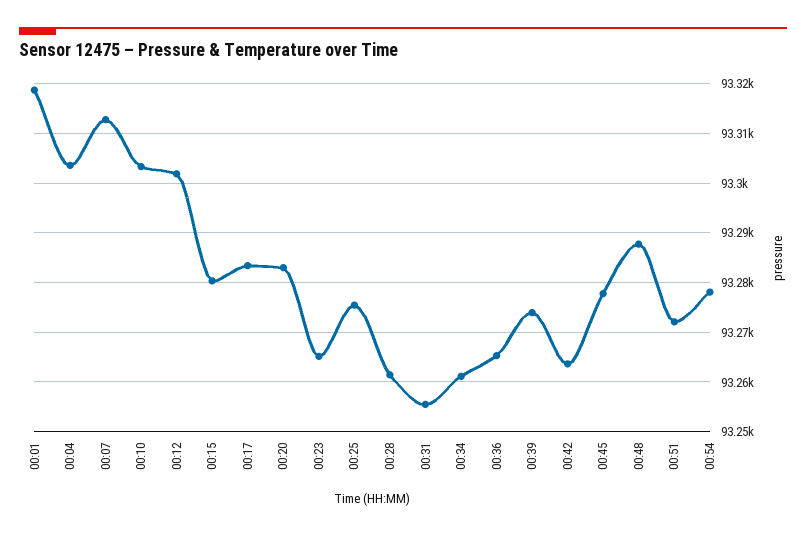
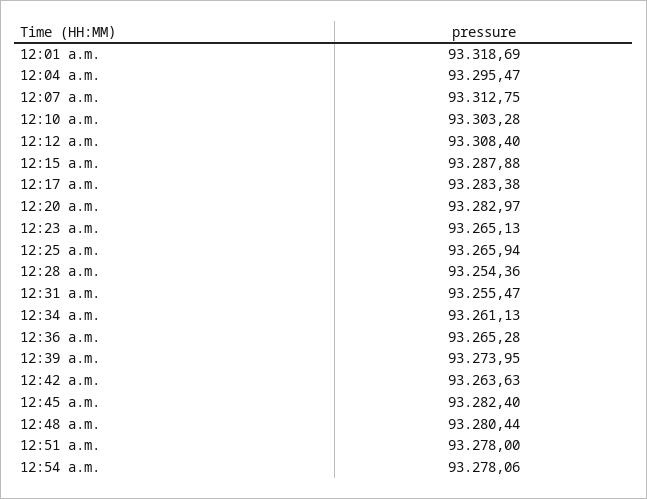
00:04: 93304 -> 93295.47
00:12: 93302 -> 93308.4
00:15: 93280 -> 93287.88
00:25: 93276 -> 93265.94
00:28: 93262 -> 93254.36
00:45: 93278 -> 93282.4
00:48: 93288 -> 93280.44
00:51: 93272 -> 93278

